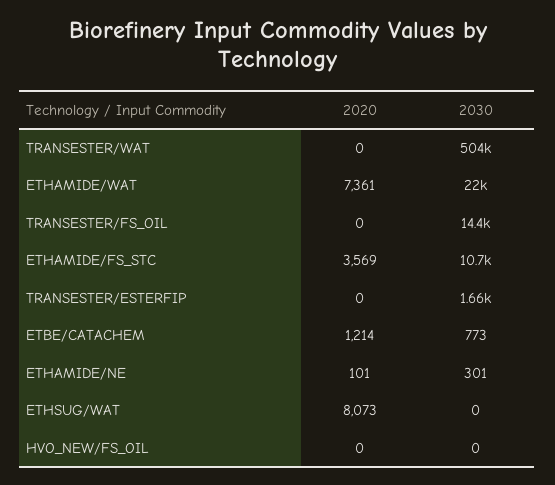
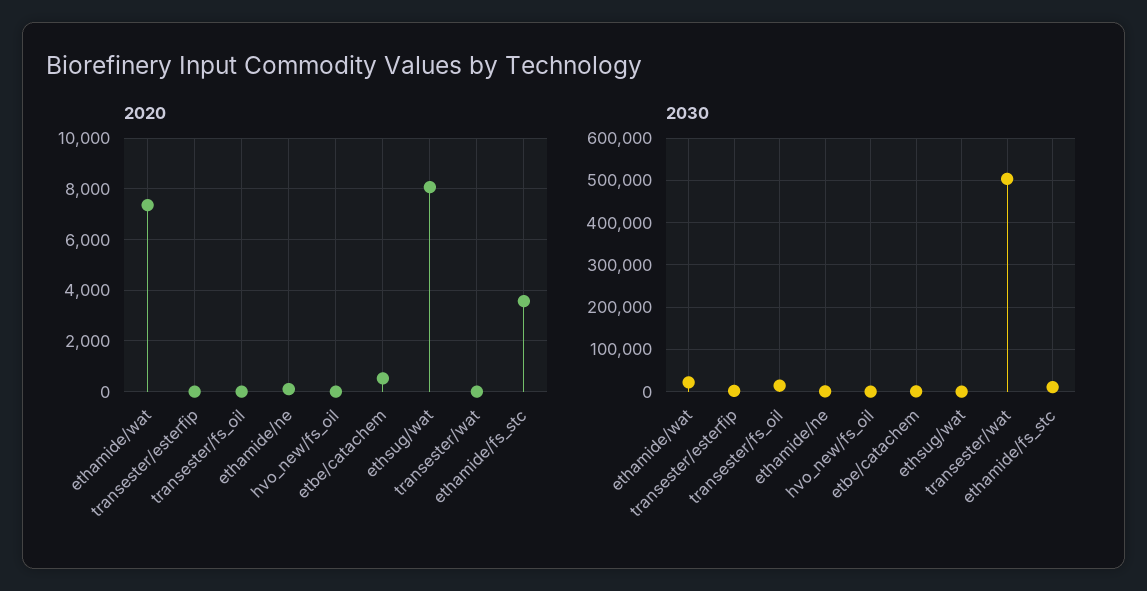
2020, ETBE/CATACHEM: 1214 -> 500

